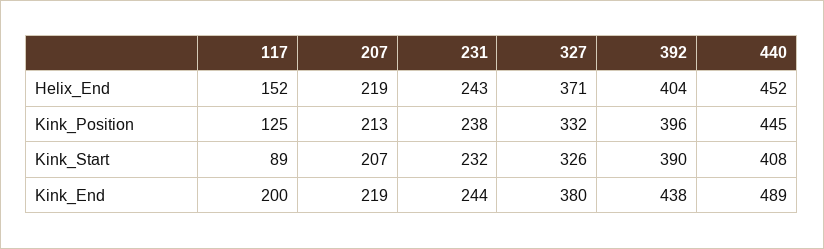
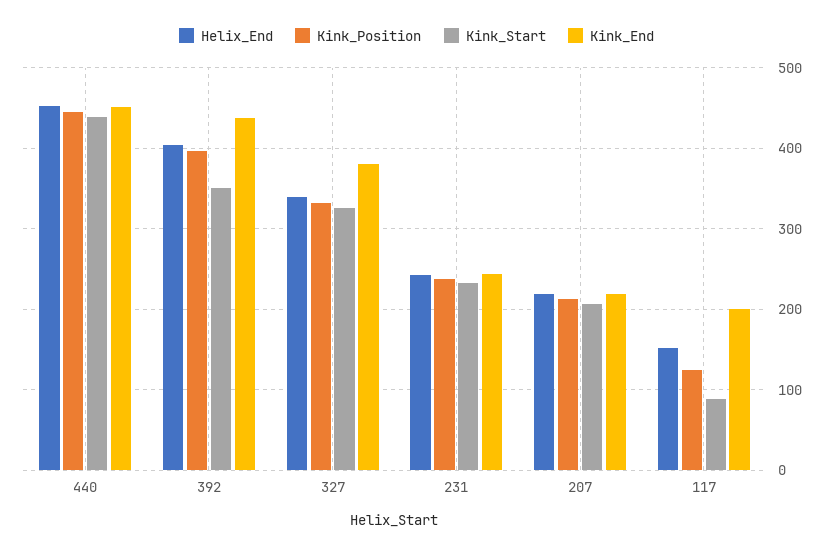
Helix_End, 327: 371 -> 340
Kink_Start, 392: 390 -> 350
Kink_Start, 440: 408 -> 440
Kink_End, 440: 489 -> 450

